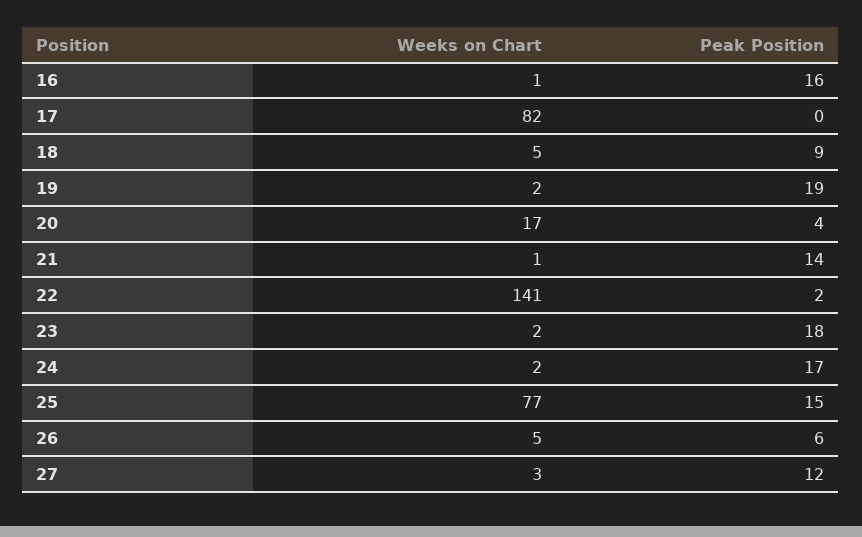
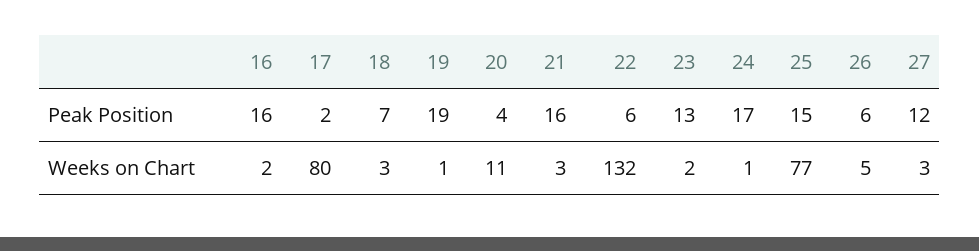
Weeks on Chart, 16: 1 -> 2
Weeks on Chart, 17: 82 -> 80
Peak Position, 17: 0 -> 2
Weeks on Chart, 18: 5 -> 3
Peak Position, 18: 9 -> 7
Weeks on Chart, 19: 2 -> 1
Weeks on Chart, 20: 17 -> 11
Weeks on Chart, 21: 1 -> 3
Peak Position, 21: 14 -> 16
Weeks on Chart, 22: 141 -> 132
Peak Position, 22: 2 -> 6
Peak Position, 23: 18 -> 13
Weeks on Chart, 24: 2 -> 1

